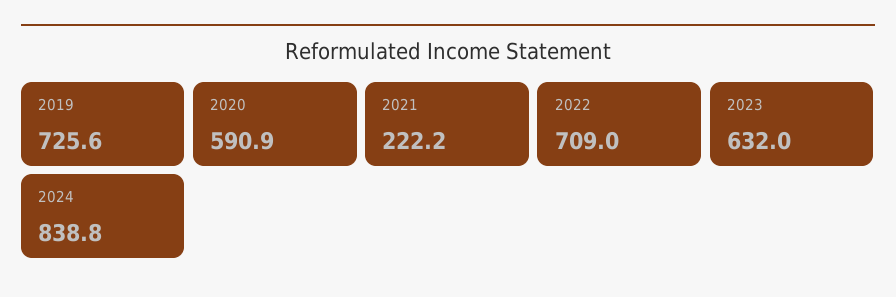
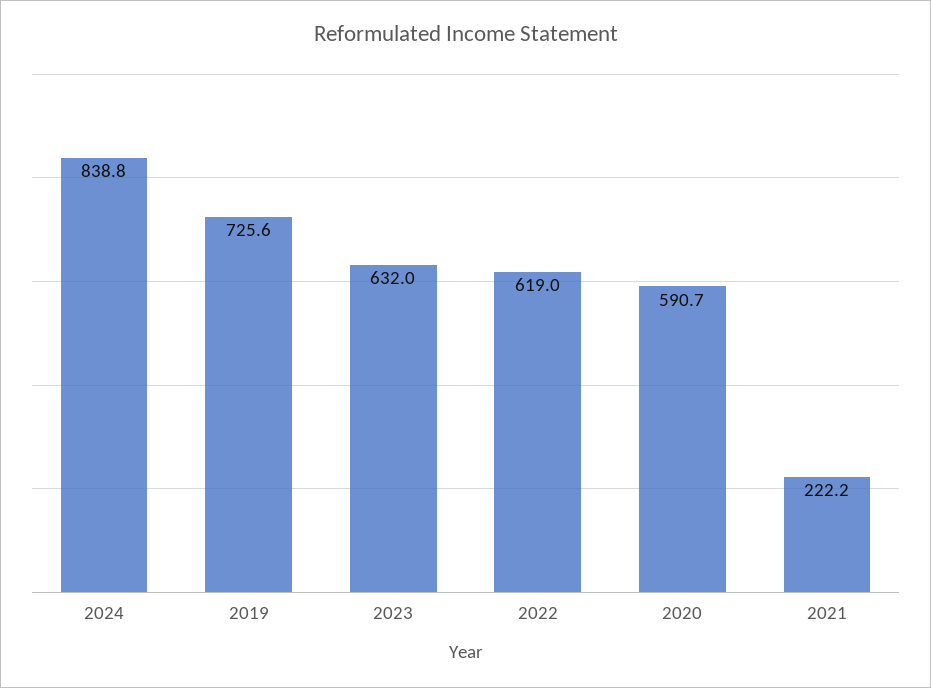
2020: 590.9 -> 590.7
2022: 709 -> 619

